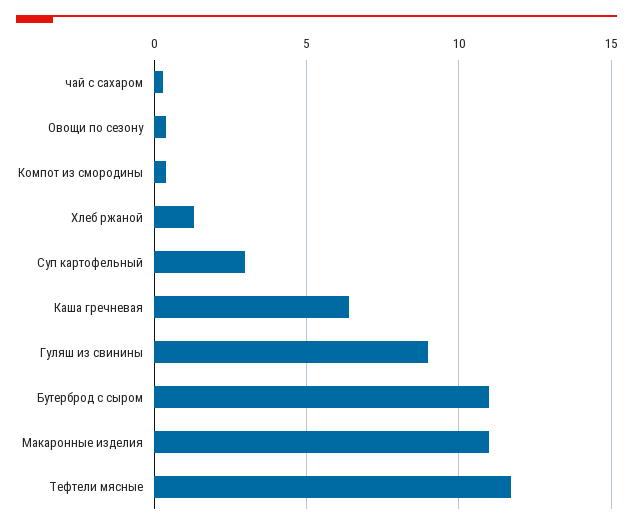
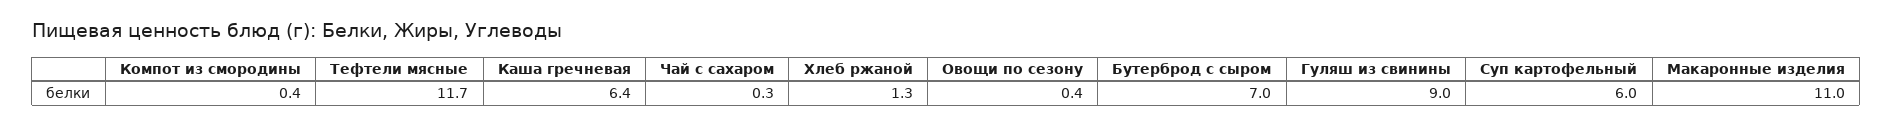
Суп картофельный: 3 -> 6
Бутерброд с сыром: 11 -> 7

